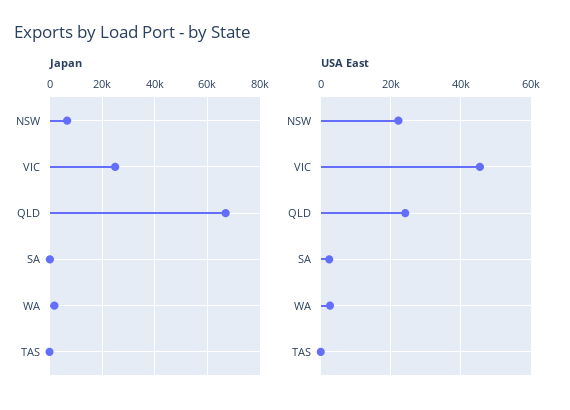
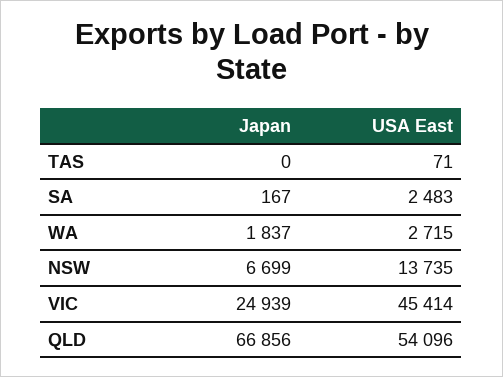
USA East, NSW: 22000 -> 13735
USA East, QLD: 24000 -> 54096

